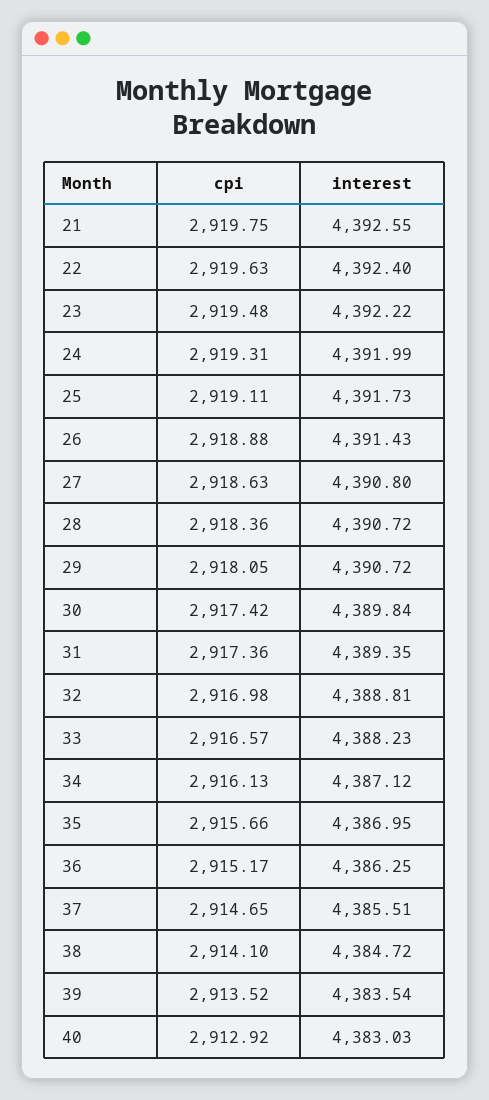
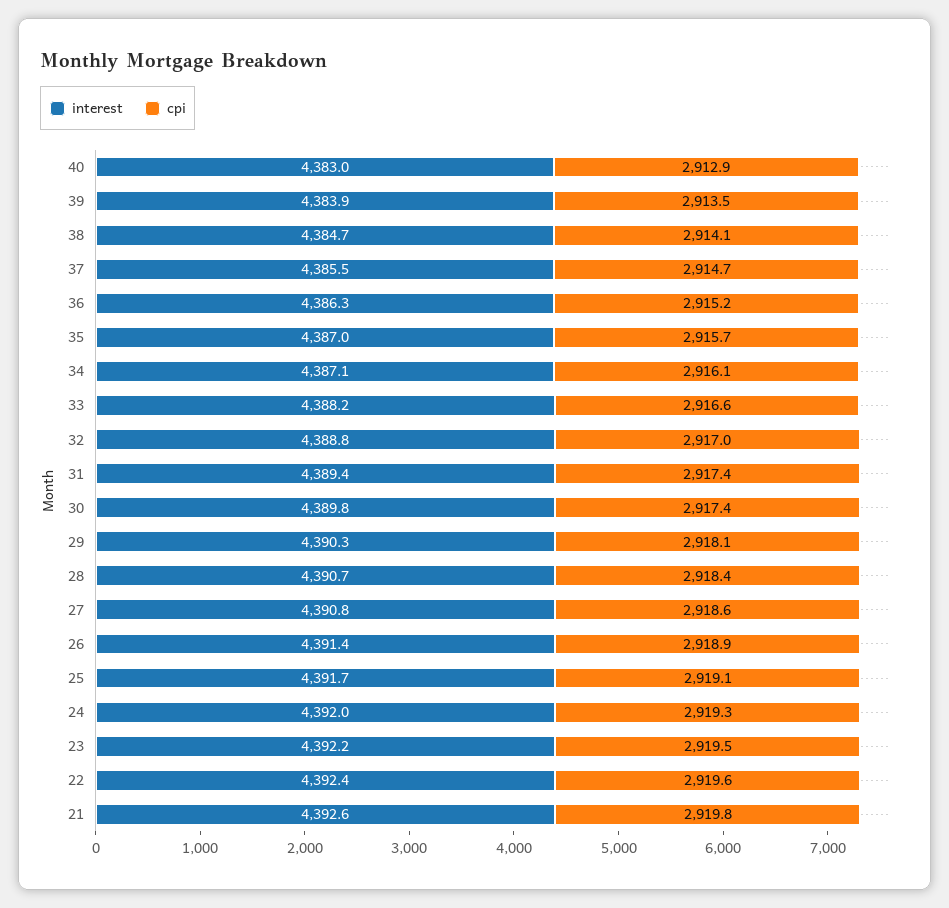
interest, 29: 4390.72 -> 4390.3
interest, 39: 4383.54 -> 4383.9

